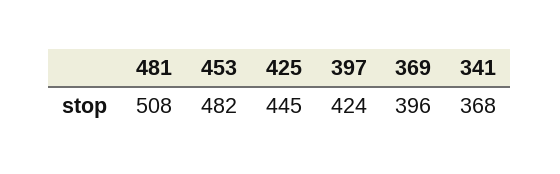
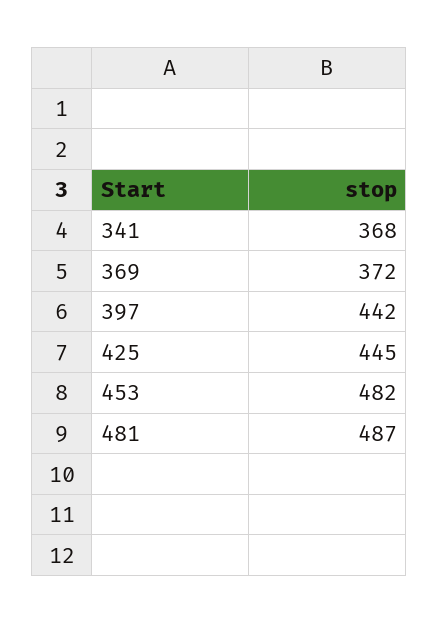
481: 508 -> 487
397: 424 -> 442
369: 396 -> 372

